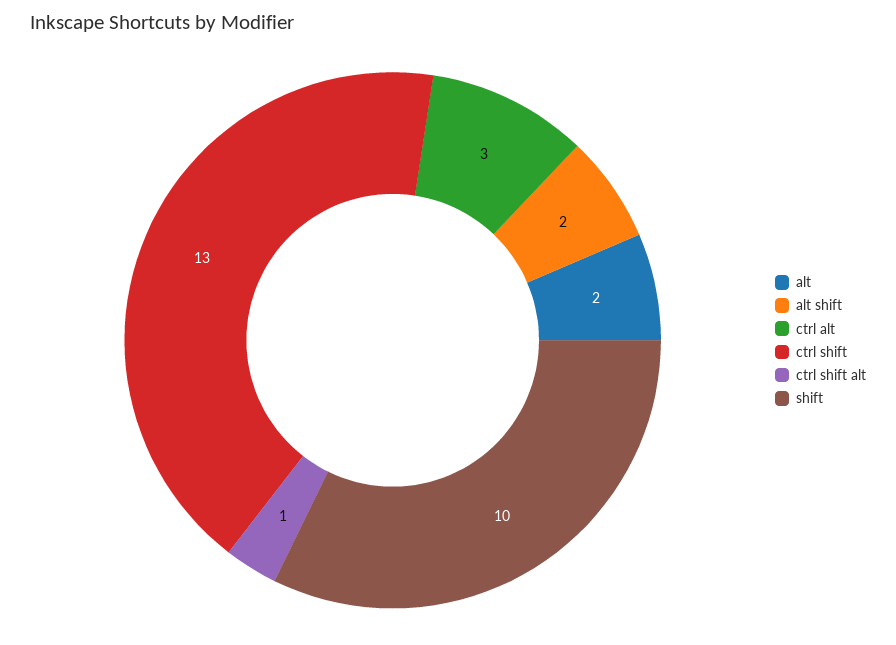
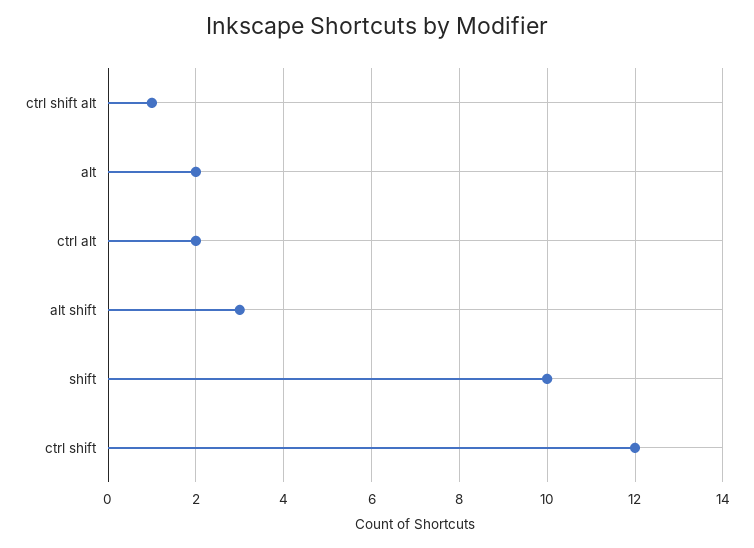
alt shift: 2 -> 3
ctrl alt: 3 -> 2
ctrl shift: 13 -> 12

